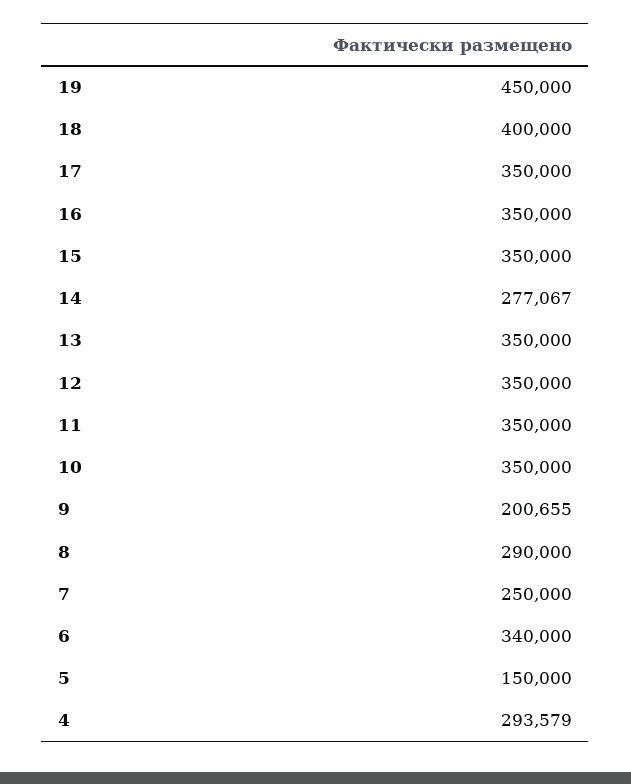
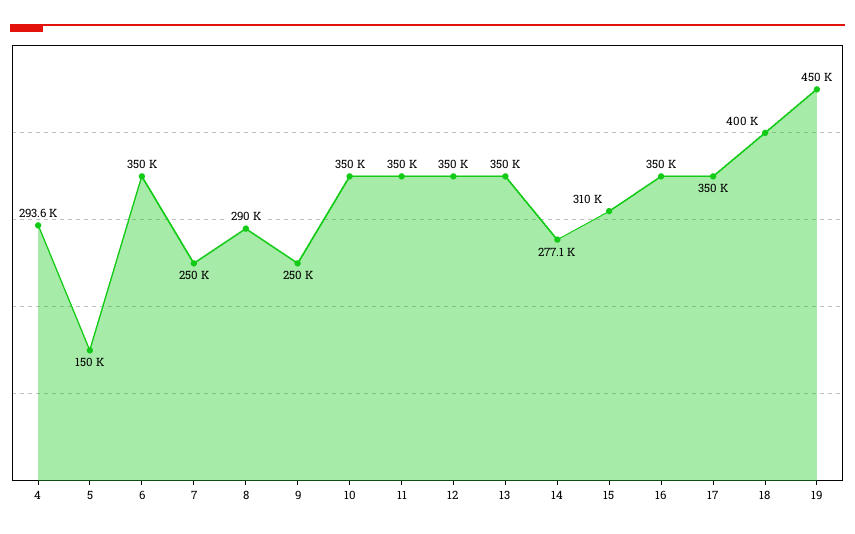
15: 350000 -> 310000
9: 200655 -> 250000
6: 340000 -> 350000

